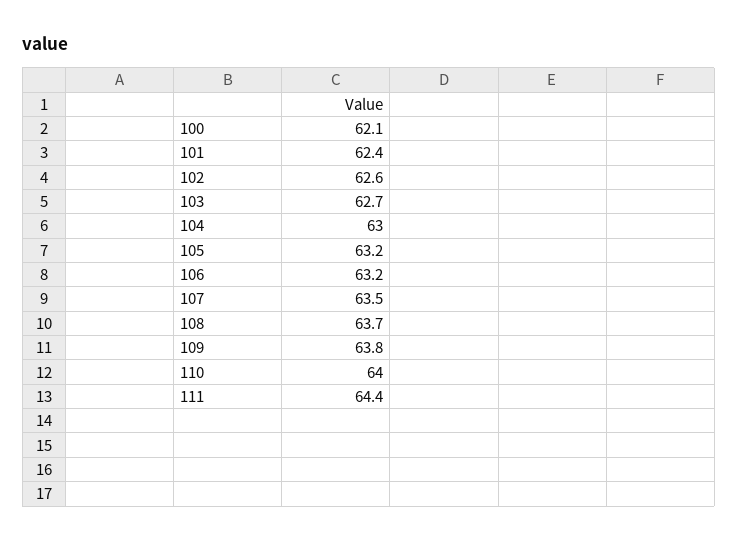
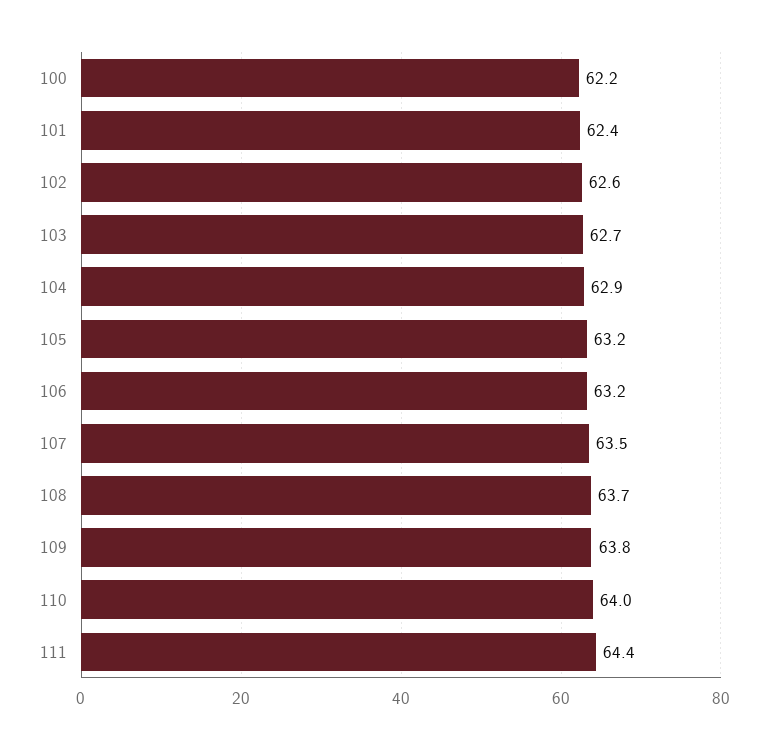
100: 62.1 -> 62.2
104: 63 -> 62.9

